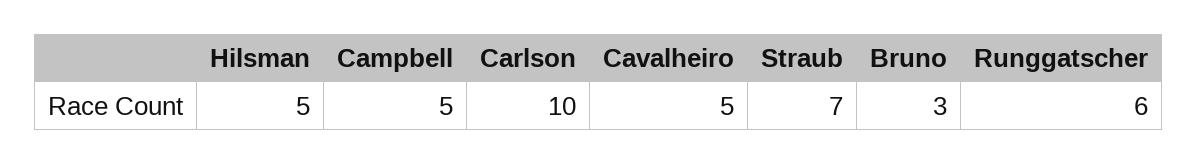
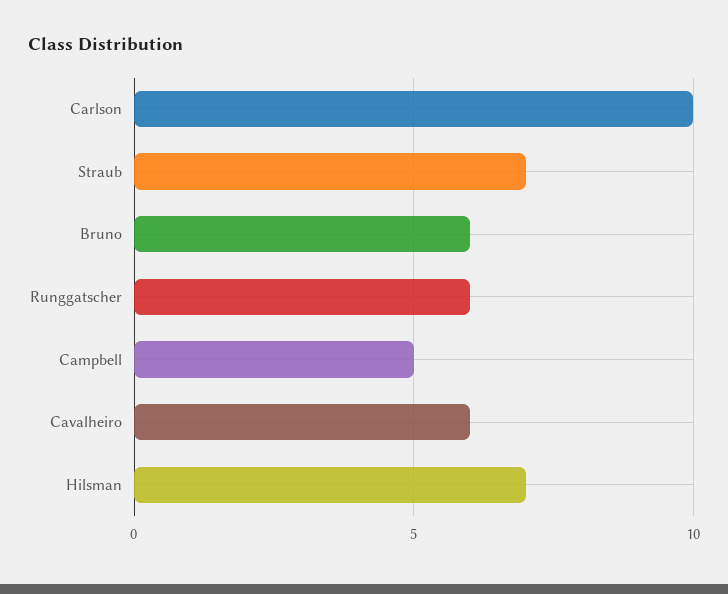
Hilsman: 5 -> 7
Cavalheiro: 5 -> 6
Bruno: 3 -> 6

